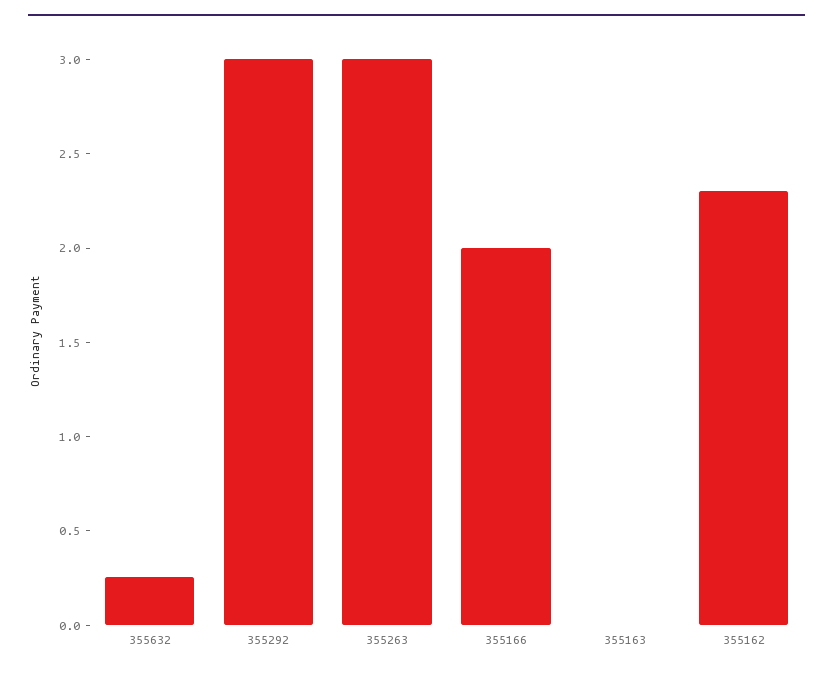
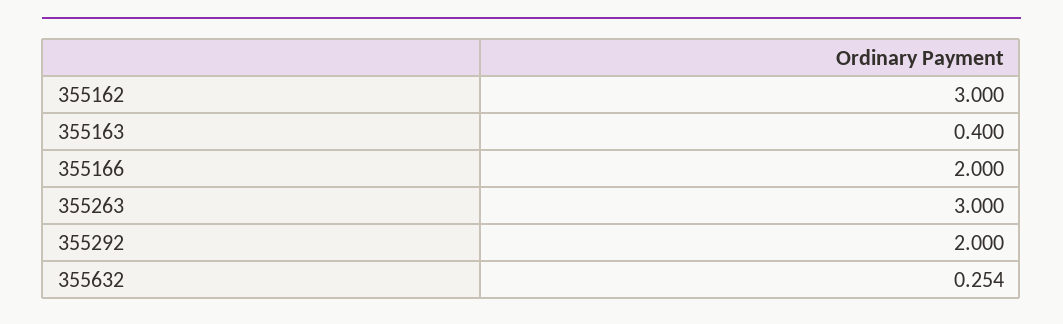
355292: 3 -> 2
355163: 0 -> 0.4
355162: 2.3 -> 3

